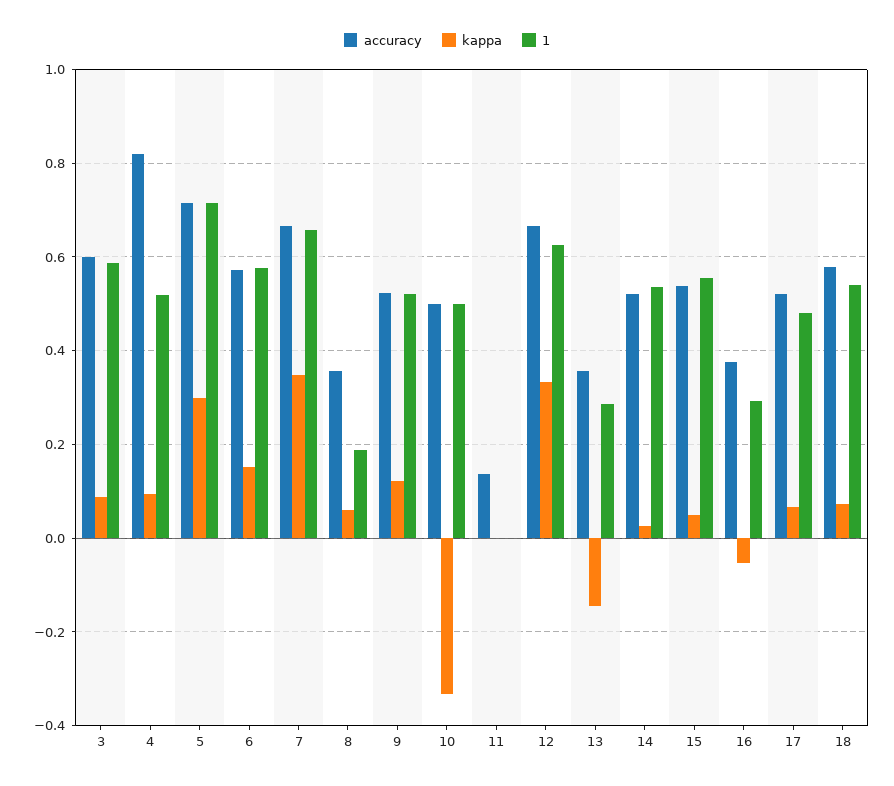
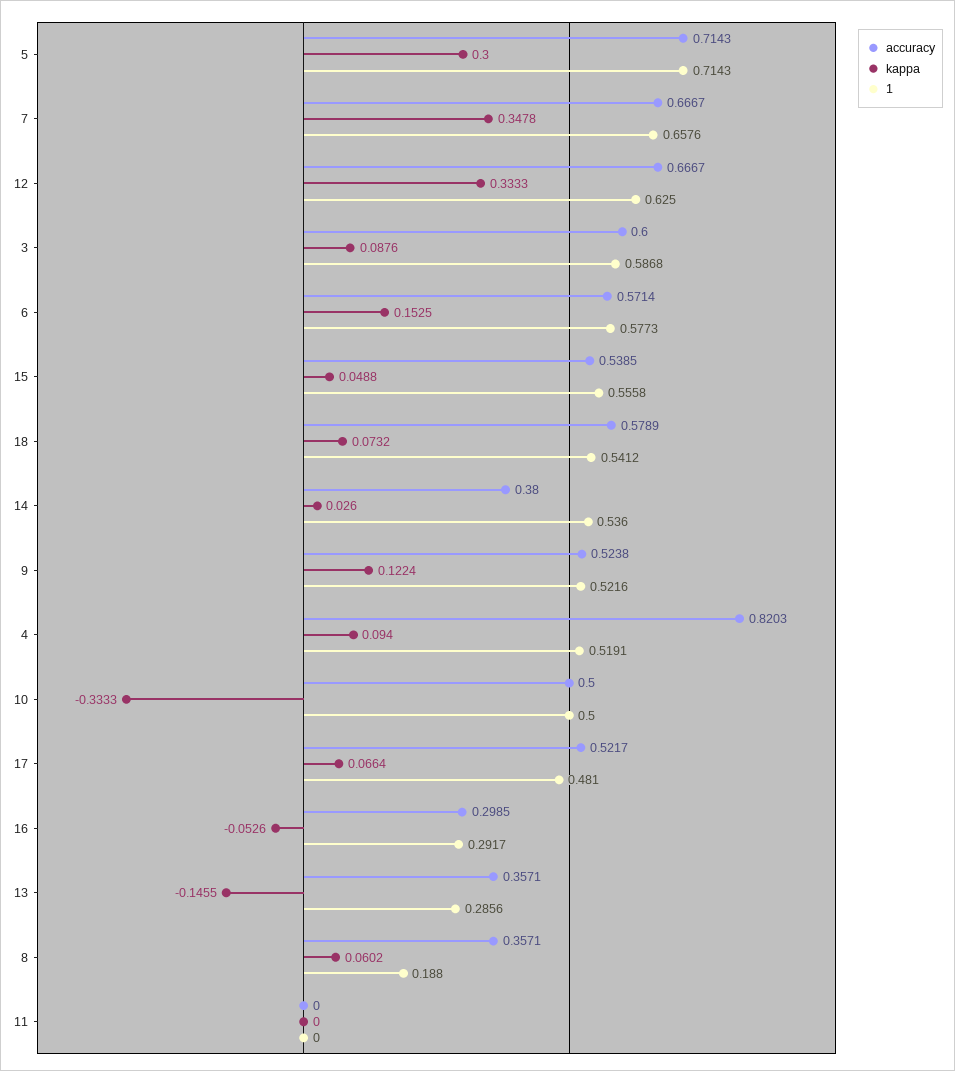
accuracy, 11: 0.14 -> 0
accuracy, 14: 0.52 -> 0.38
accuracy, 16: 0.38 -> 0.2985

